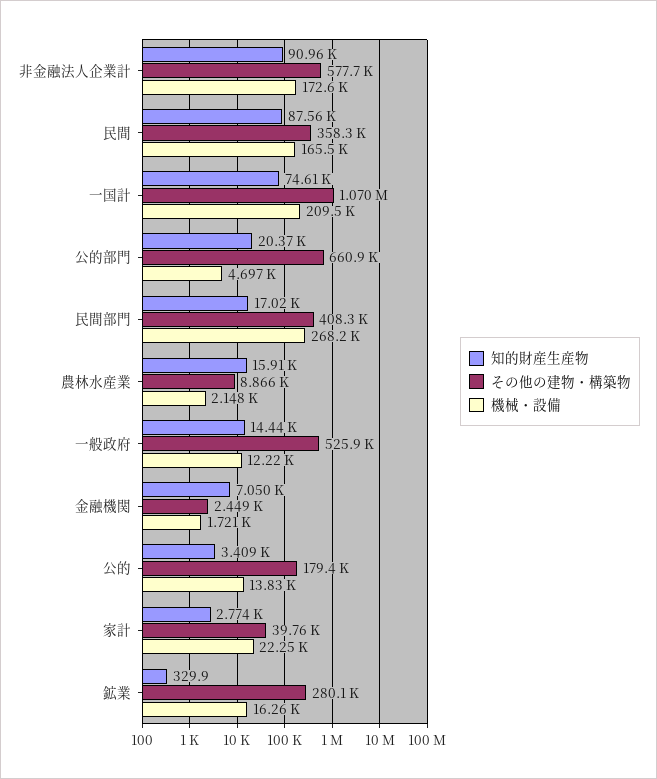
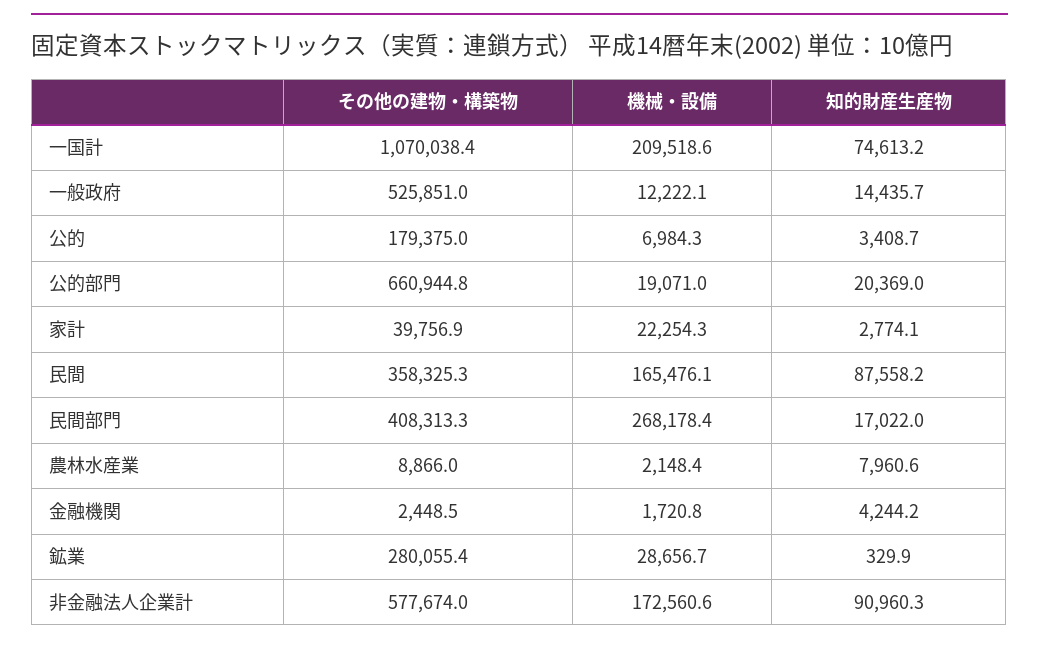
機械・設備, 公的部門: 4697 -> 19071
知的財産生産物, 農林水産業: 15910 -> 7960.6
知的財産生産物, 金融機関: 7050 -> 4244.2
機械・設備, 公的: 13830 -> 6984.3
機械・設備, 鉱業: 16260 -> 28656.7

